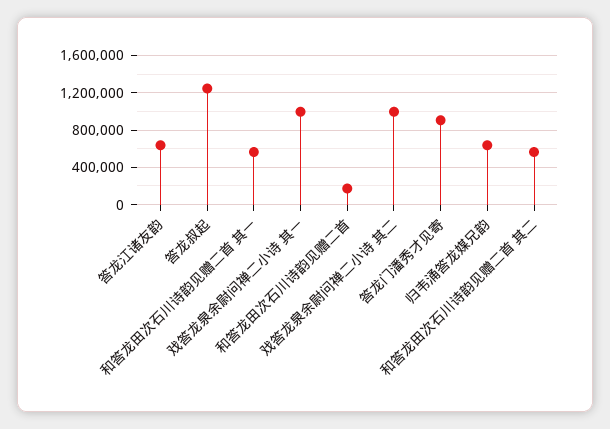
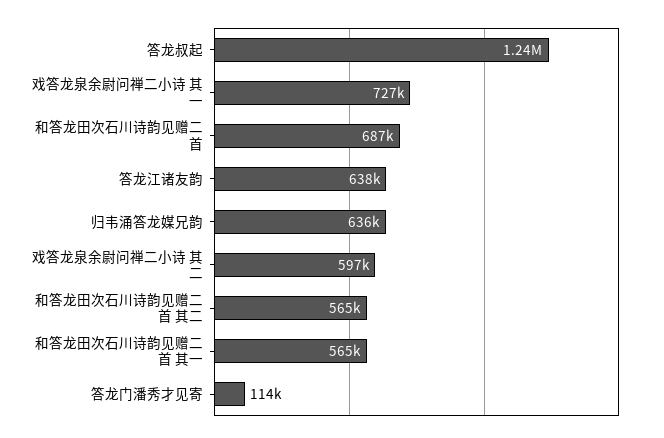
戏答龙泉余尉问禅二小诗 其一: 1000000 -> 727000
和答龙田次石川诗韵见赠二首: 200000 -> 687000
戏答龙泉余尉问禅二小诗 其二: 1000000 -> 597000
答龙门潘秀才见寄: 900000 -> 114000

